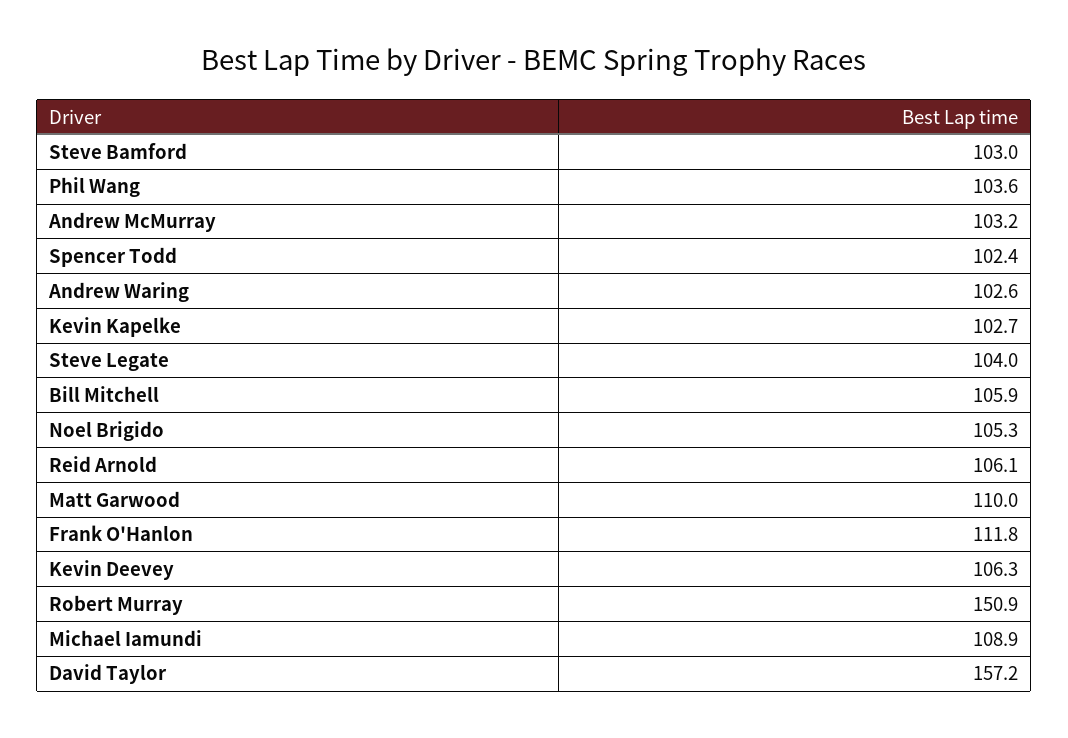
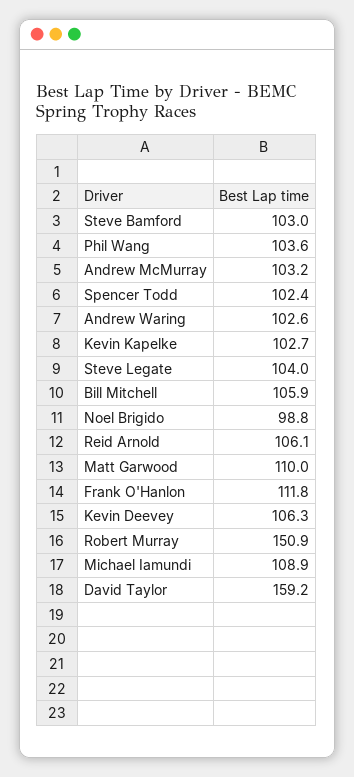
Noel Brigido: 105.3 -> 98.8
David Taylor: 157.2 -> 159.2

